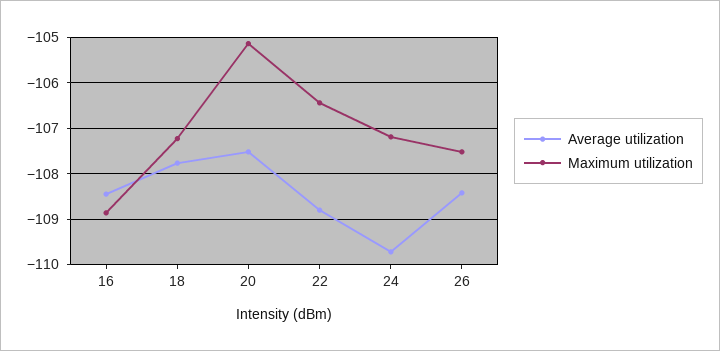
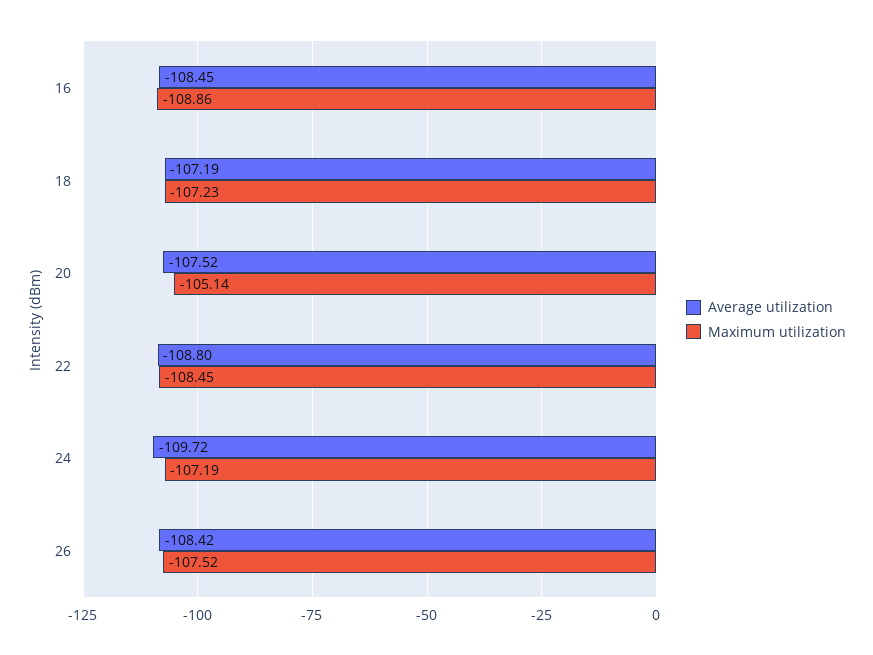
Average utilization, 18: -107.8 -> -107.19
Maximum utilization, 22: -106.4 -> -108.45

